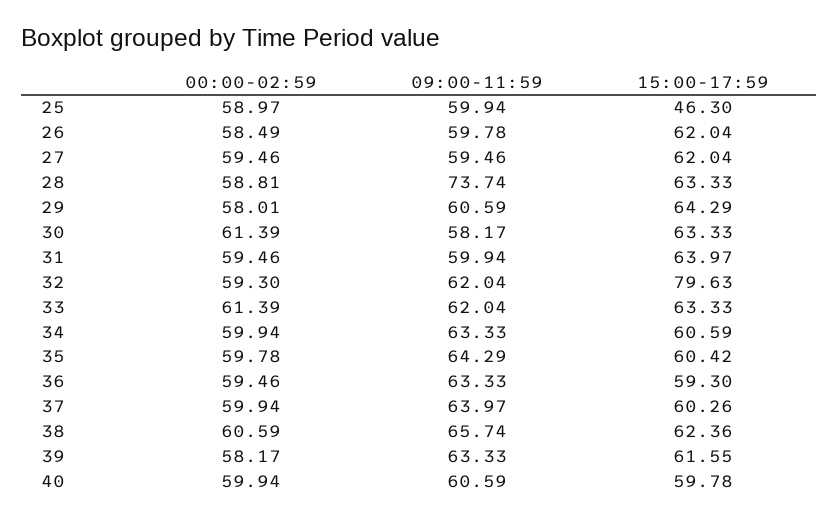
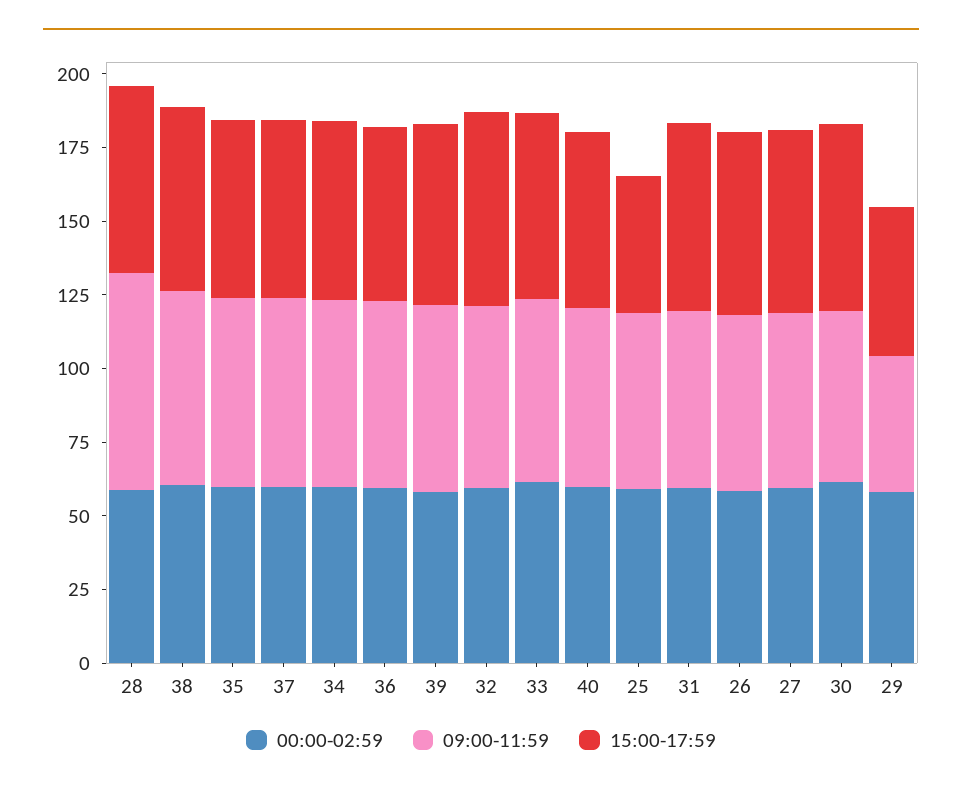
09:00-11:59, 29: 60.59 -> 45
15:00-17:59, 29: 64.29 -> 50
15:00-17:59, 32: 79.63 -> 65

